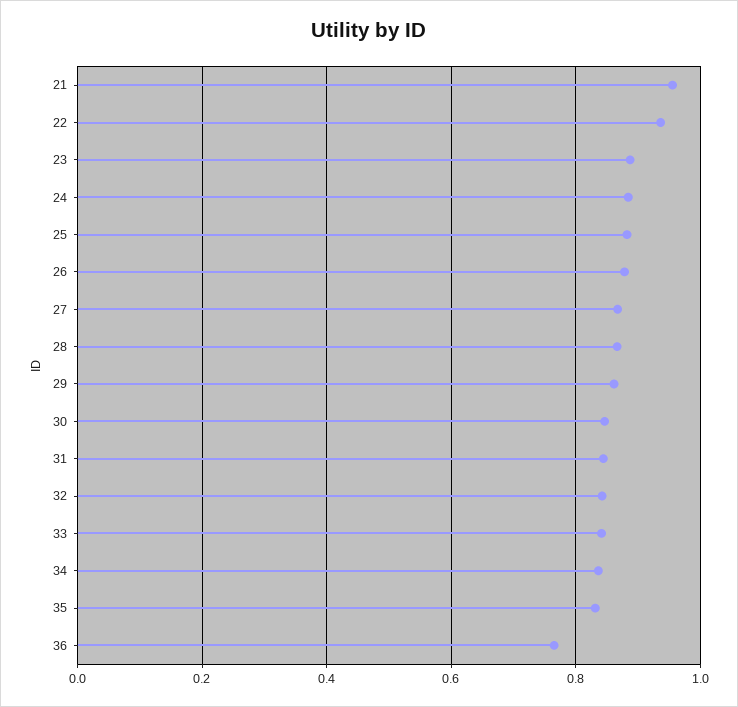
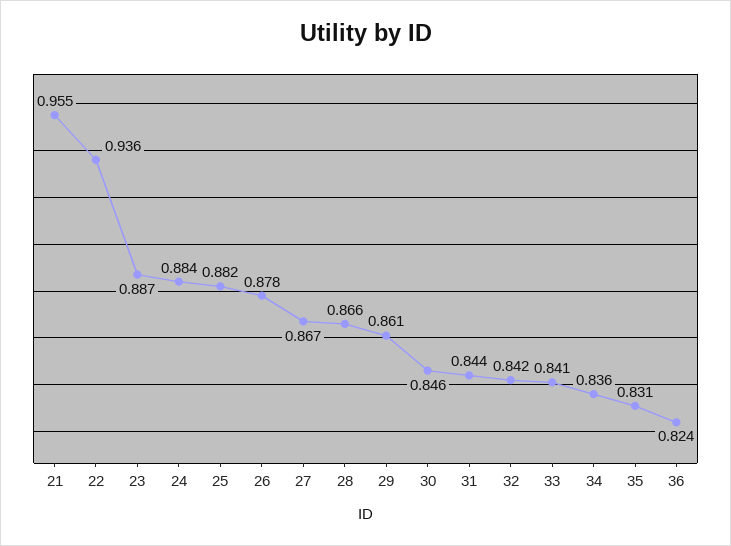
36: 0.76 -> 0.824

